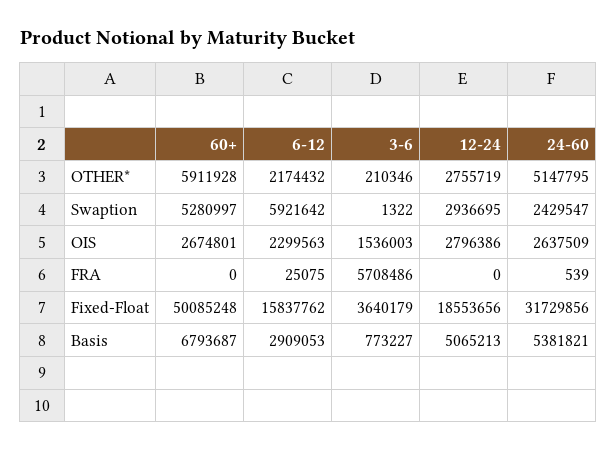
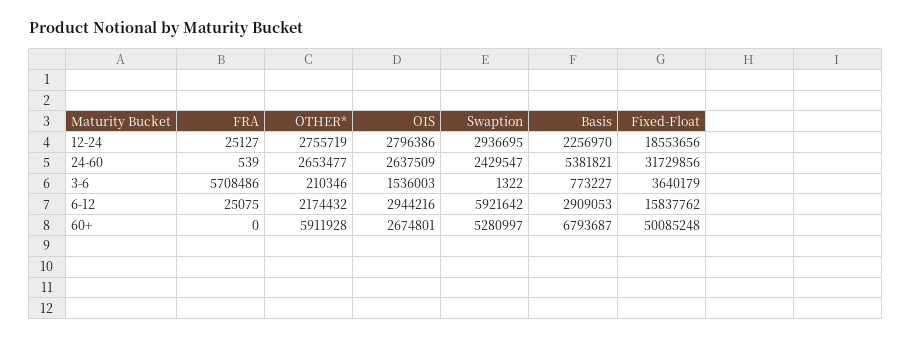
24-60, OTHER*: 5147795 -> 2653477
6-12, OIS: 2299563 -> 2944216
12-24, FRA: 0 -> 25127
12-24, Basis: 5065213 -> 2256970

